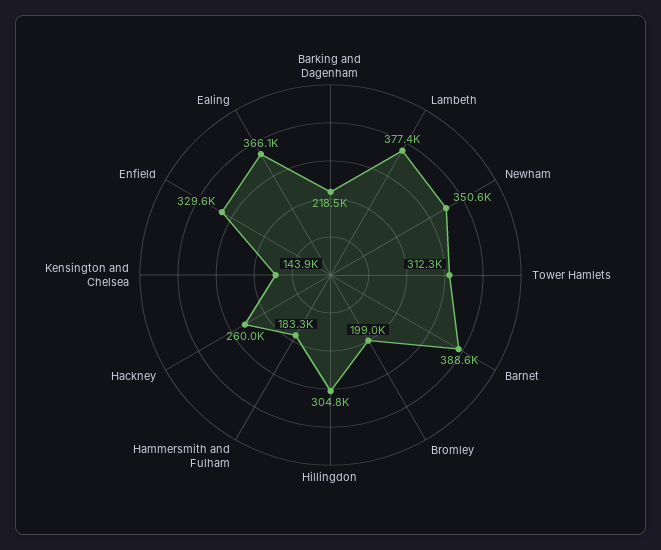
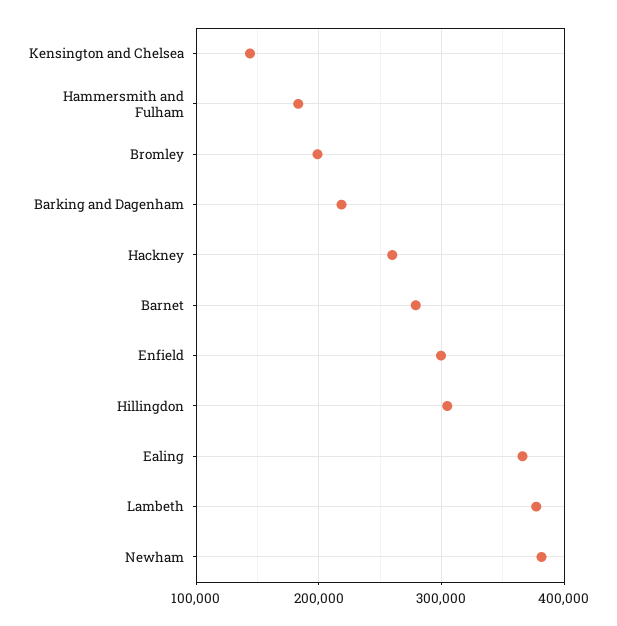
Newham: 350600 -> 380000
Tower Hamlets: 312300 -> none
Barnet: 388600 -> 280000
Enfield: 329600 -> 300000

